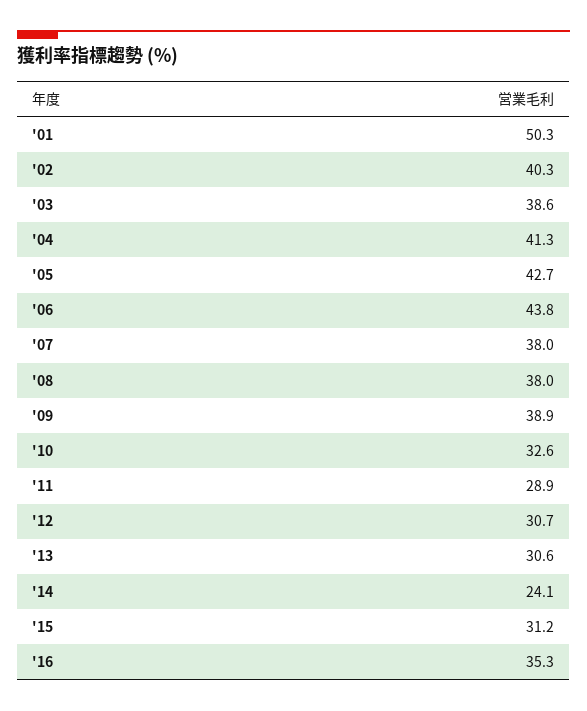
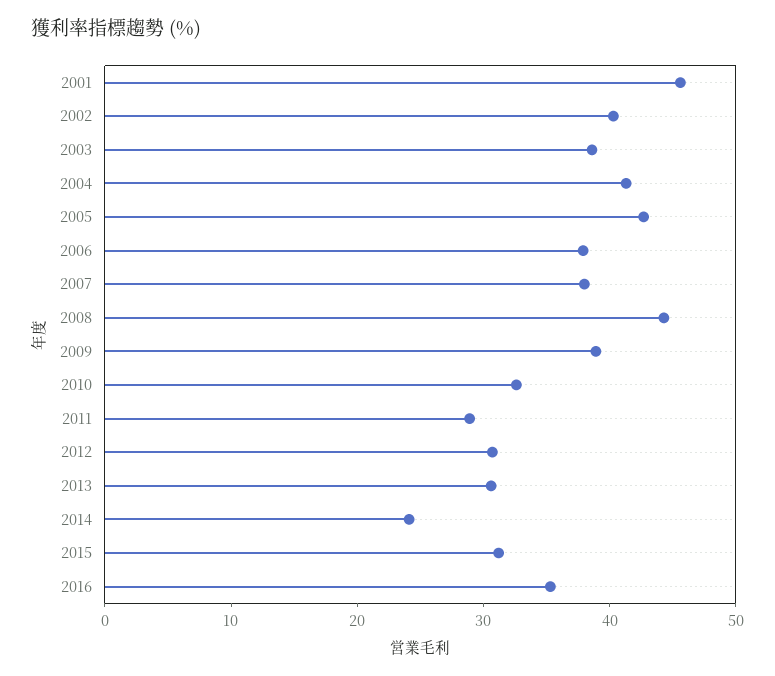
'01: 50.3 -> 46
'06: 43.8 -> 38
'08: 38 -> 44

